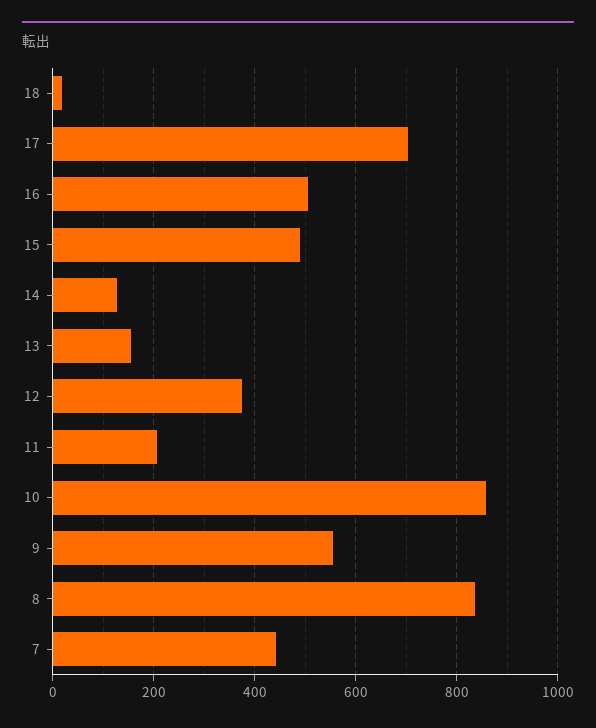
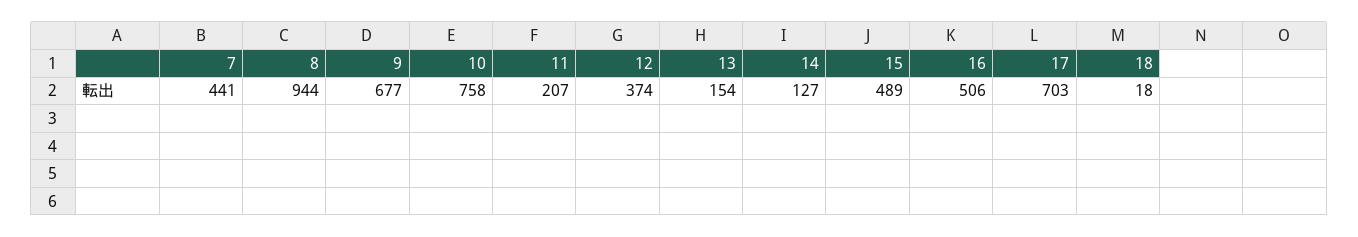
10: 860 -> 758
9: 560 -> 677
8: 840 -> 944

